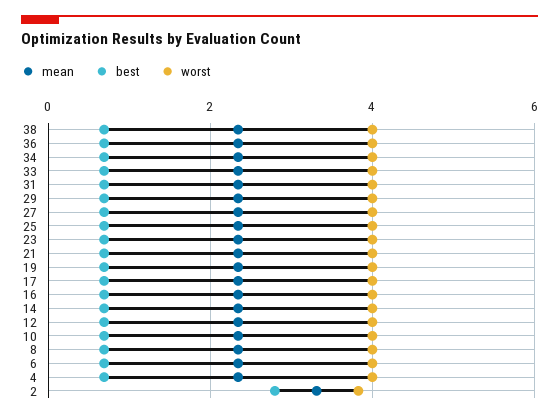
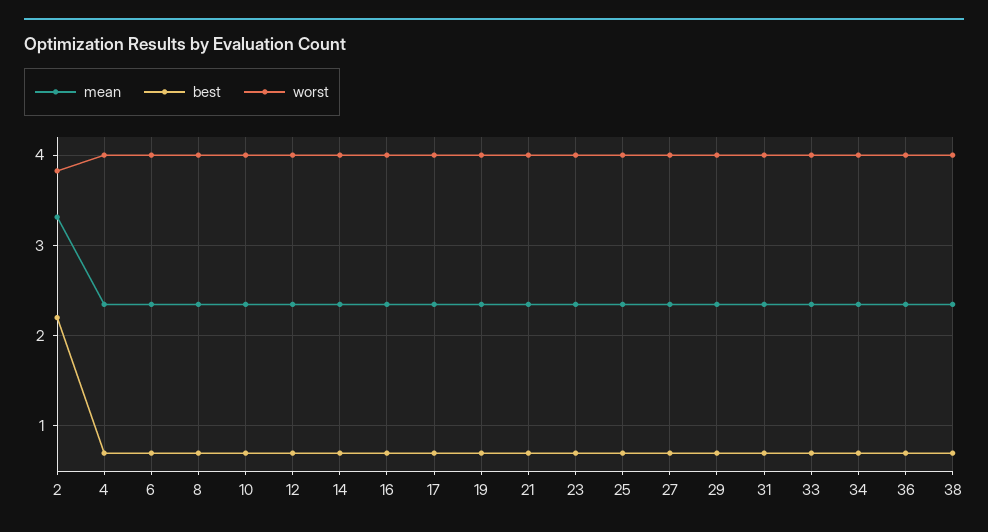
best, 2: 2.8 -> 2.2

